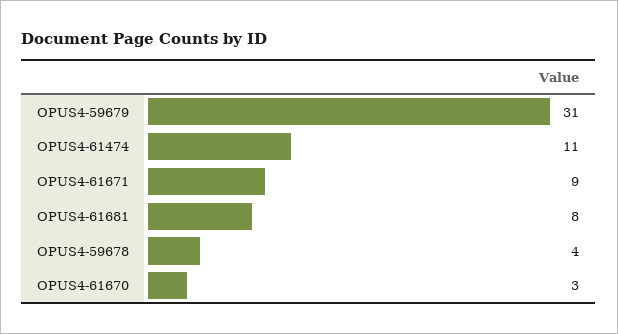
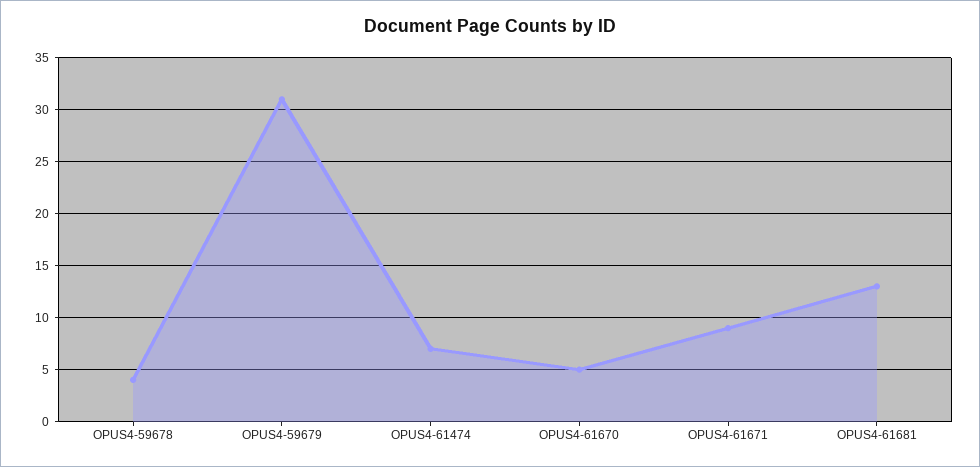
OPUS4-61474: 11 -> 7
OPUS4-61681: 8 -> 13
OPUS4-61670: 3 -> 5

